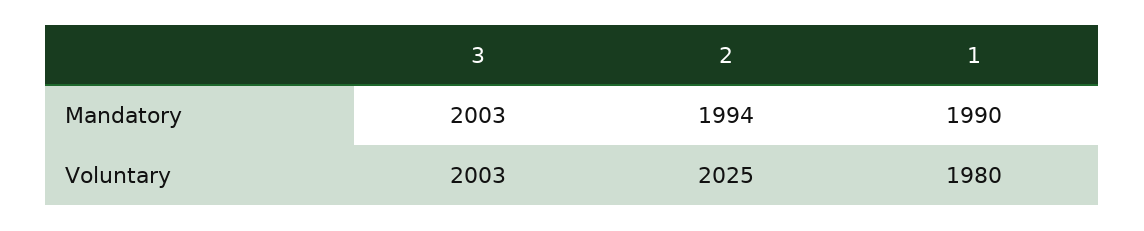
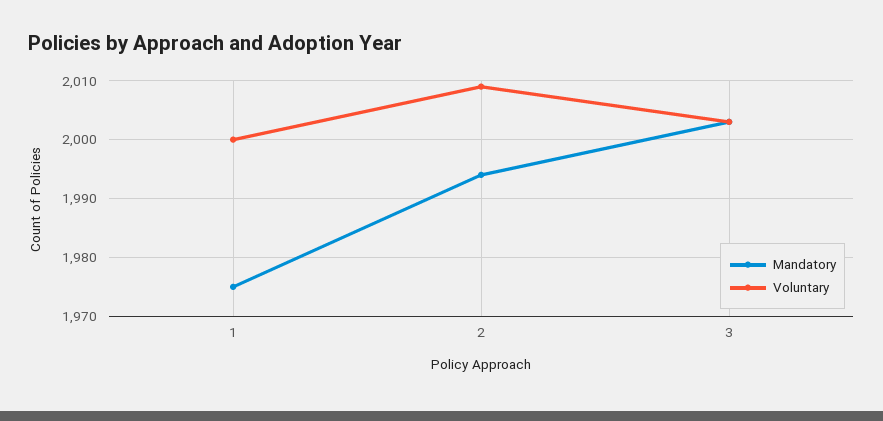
Mandatory, 1: 1990 -> 1975
Voluntary, 2: 2025 -> 2010
Voluntary, 1: 1980 -> 2000

